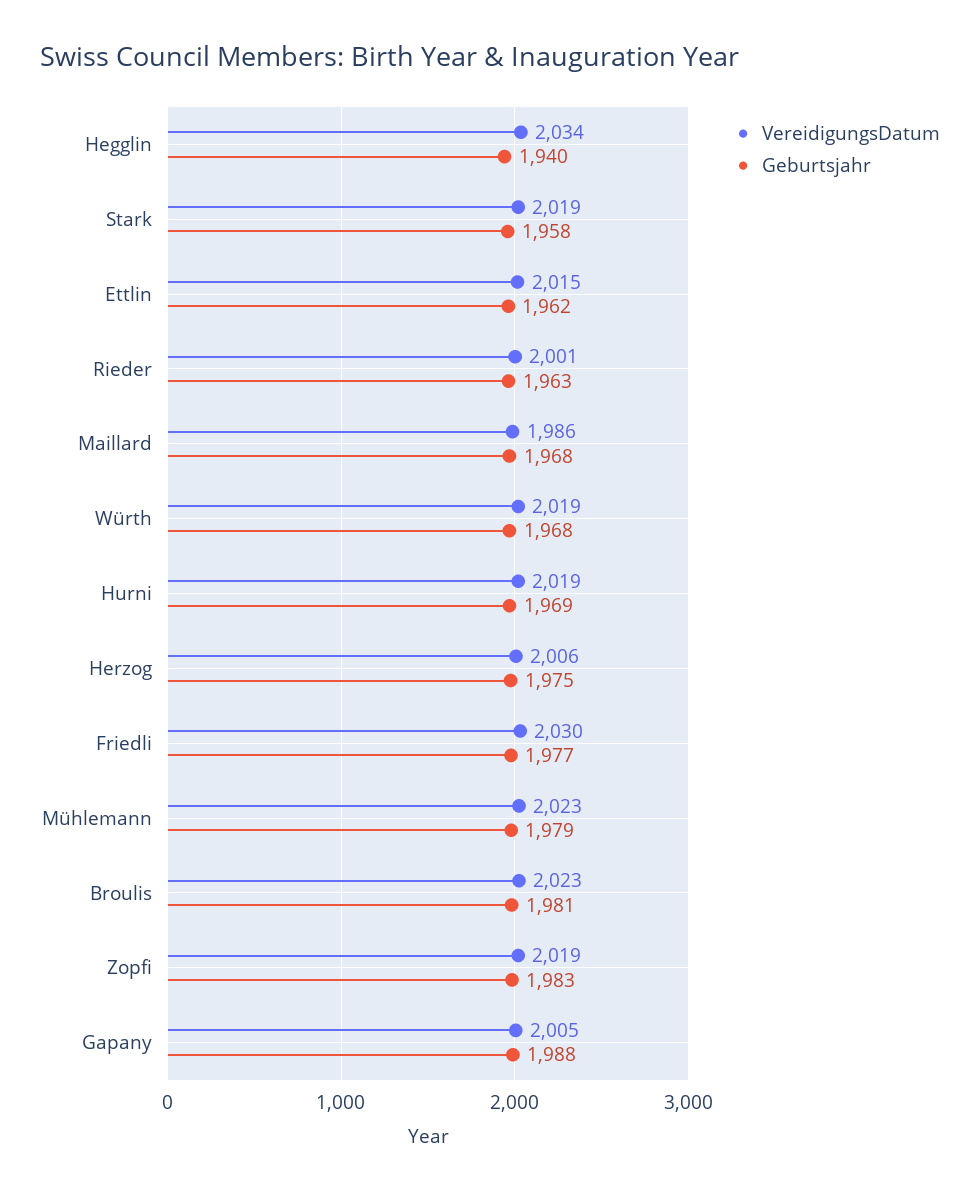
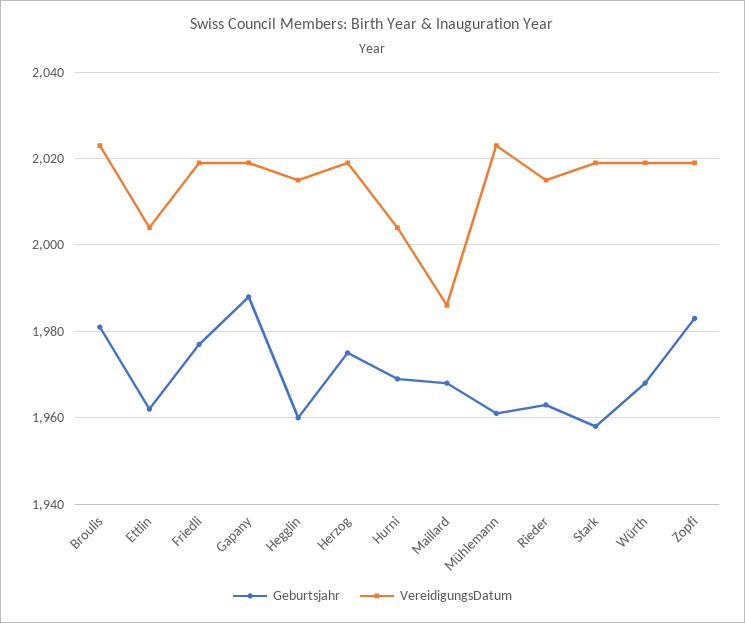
VereidigungsDatum, Hegglin: 2034 -> 2015
Geburtsjahr, Hegglin: 1940 -> 1960
VereidigungsDatum, Ettlin: 2015 -> 2005
VereidigungsDatum, Rieder: 2001 -> 2015
VereidigungsDatum, Hurni: 2019 -> 2005
VereidigungsDatum, Herzog: 2006 -> 2020
VereidigungsDatum, Friedli: 2030 -> 2020
Geburtsjahr, Mühlemann: 1979 -> 1960
VereidigungsDatum, Gapany: 2005 -> 2020

